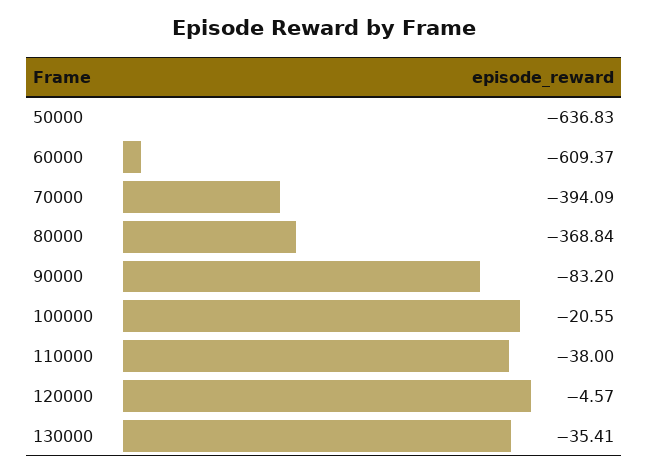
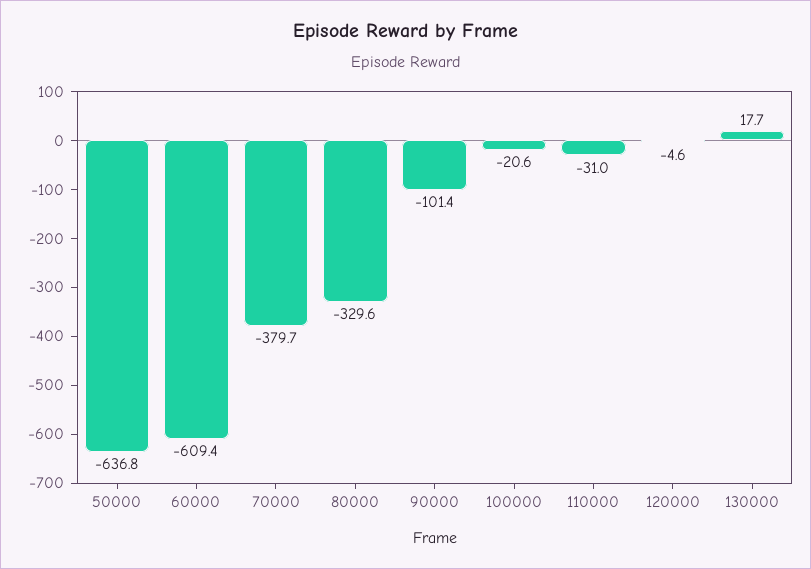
70000: -394.09 -> -379.7
80000: -368.84 -> -329.6
90000: -83.2 -> -101.4
110000: -38 -> -31
130000: -35.41 -> 17.7

